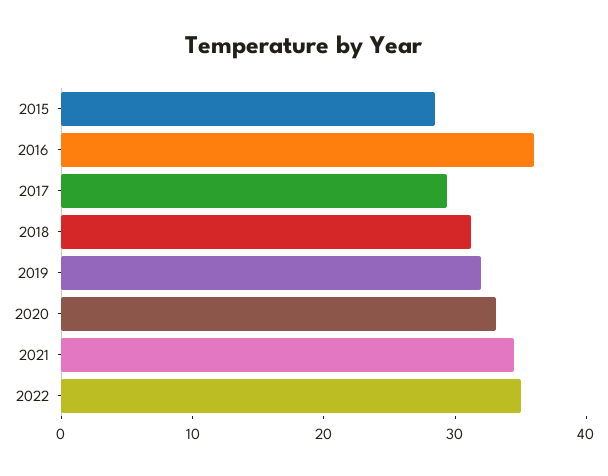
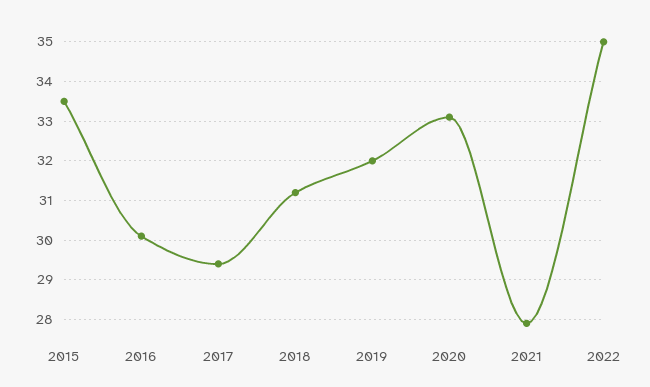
2015: 28 -> 33.5
2016: 36 -> 30
2021: 34 -> 28

